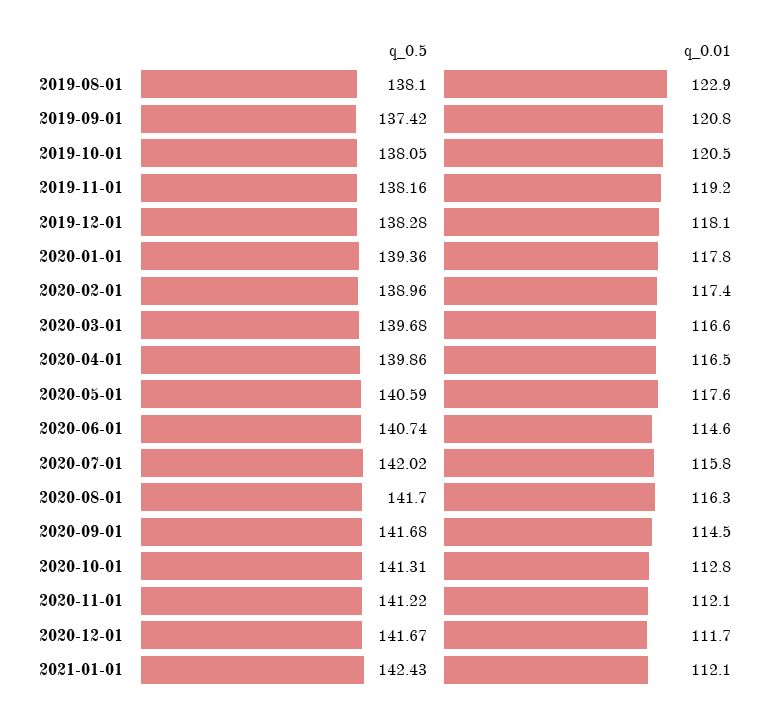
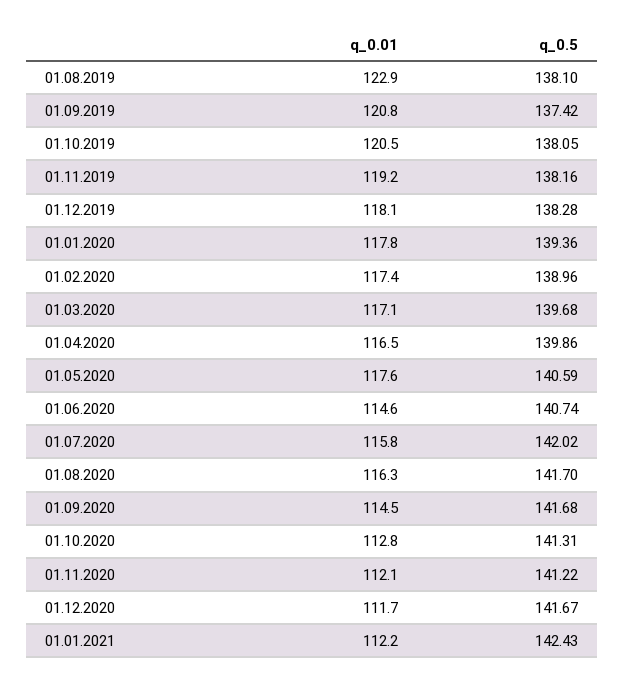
q_0.01, 2020-03-01: 116.6 -> 117.1
q_0.01, 2021-01-01: 112.1 -> 112.2

